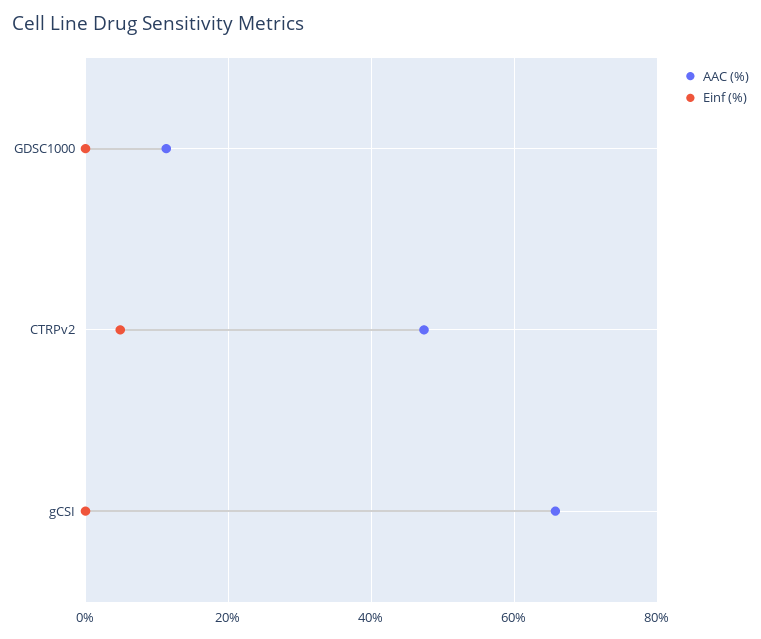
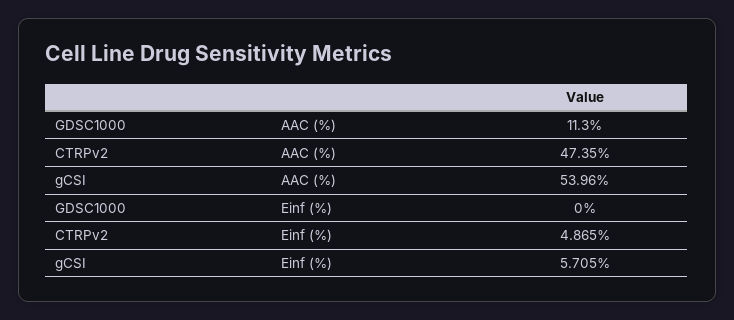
AAC (%), gCSI: 66 -> 53.96
Einf (%), gCSI: 0 -> 5.705

